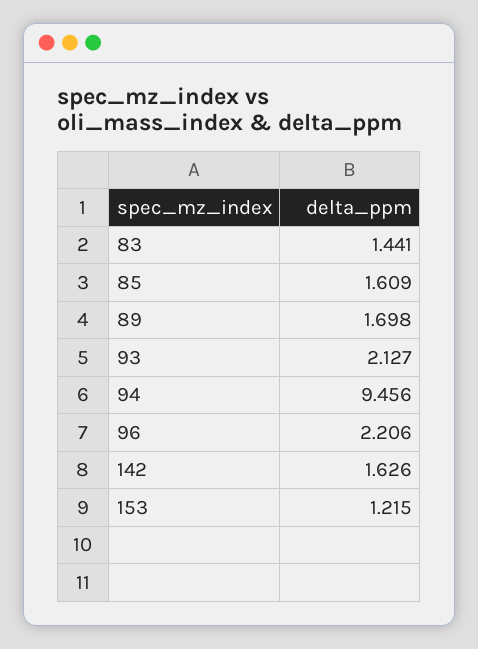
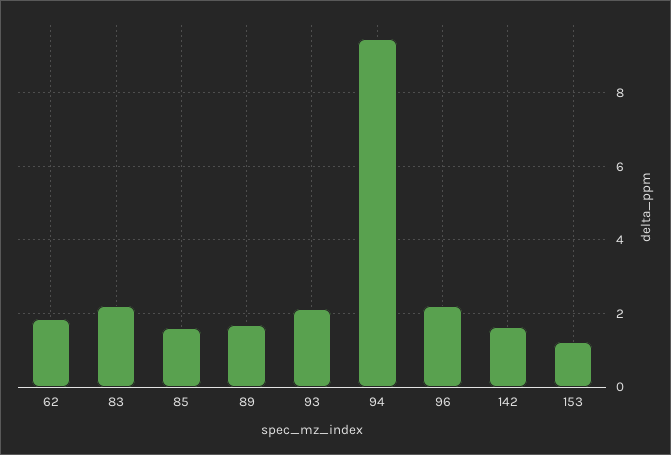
83: 1.441 -> 2.2
62: none -> 1.8

